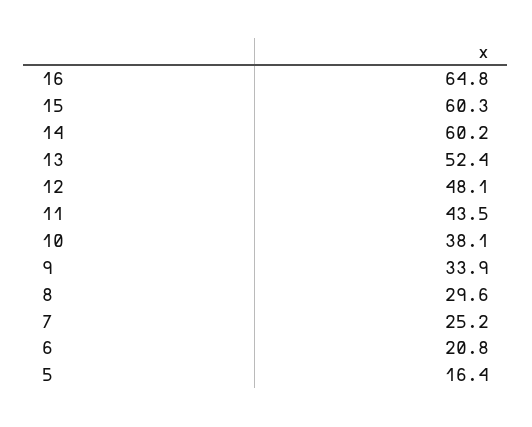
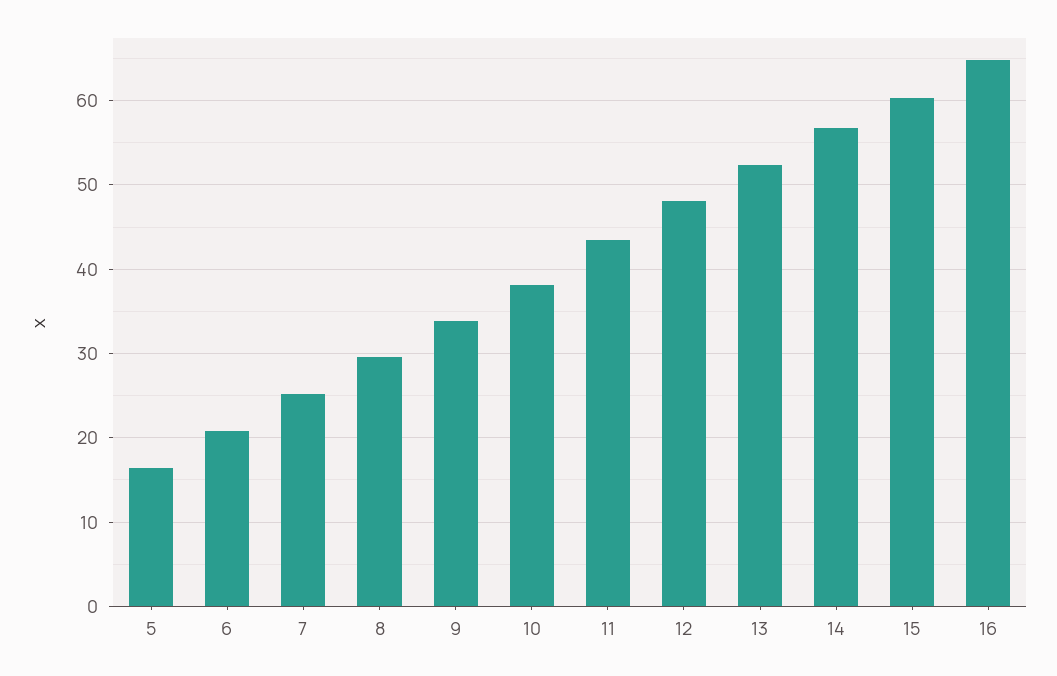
14: 60.2 -> 57

